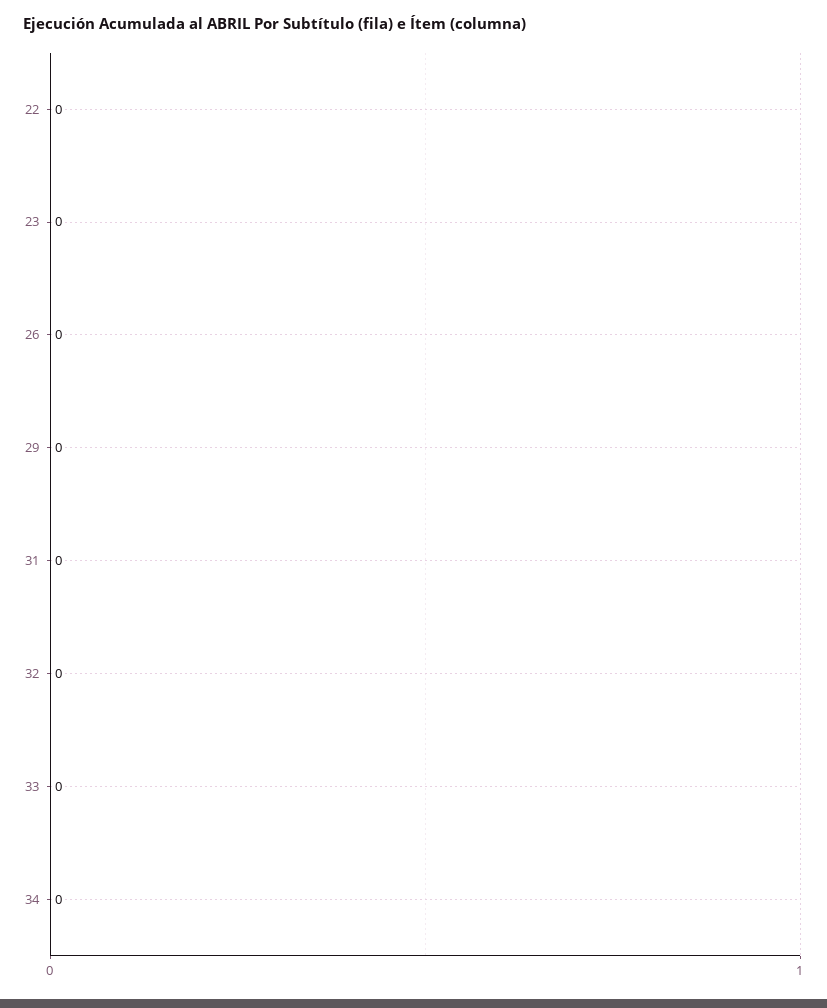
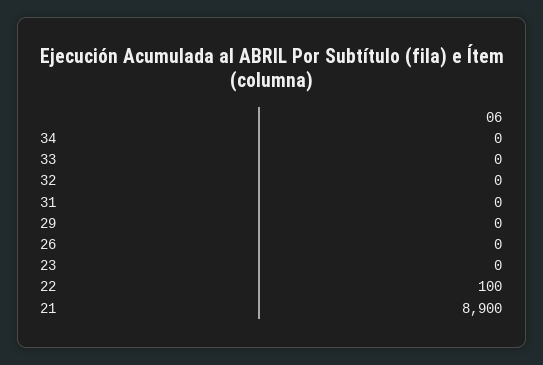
22: 0 -> 100
21: none -> 8900

